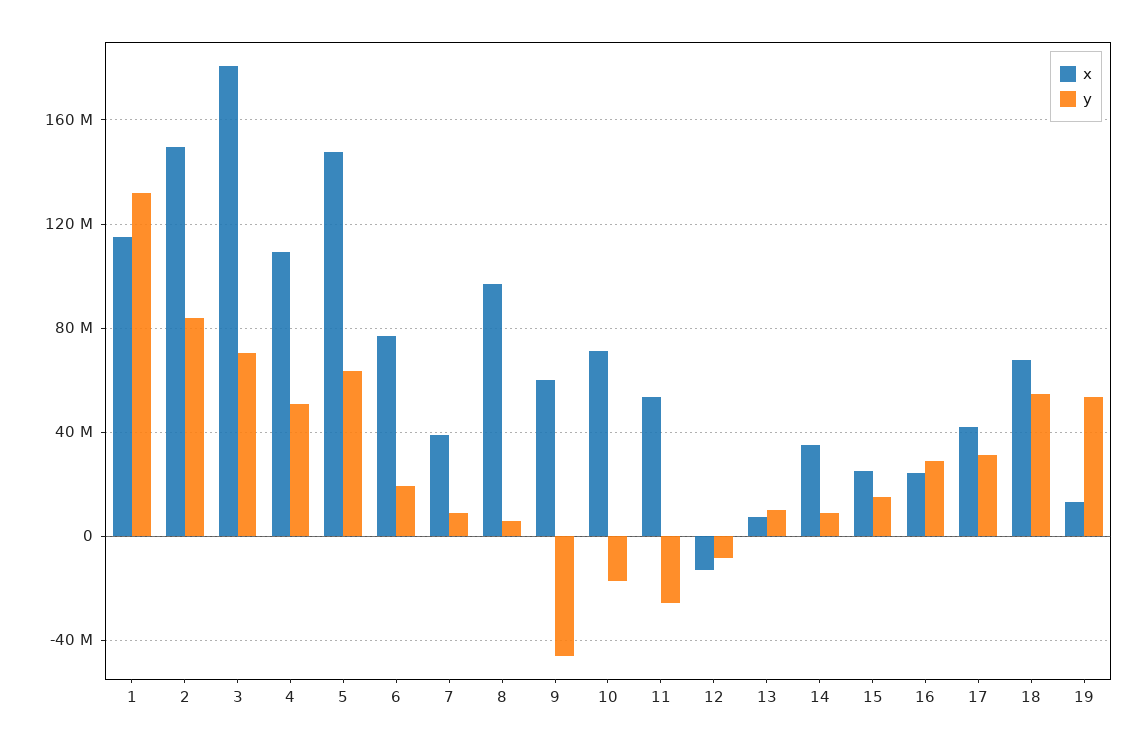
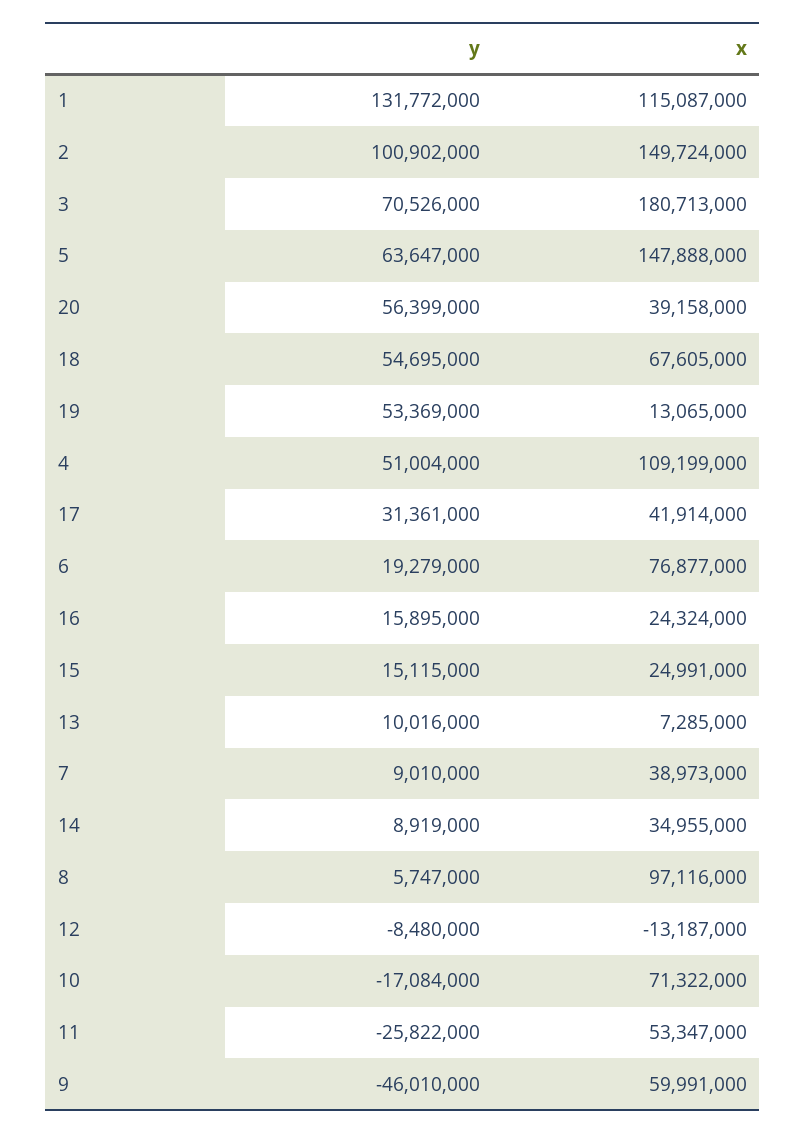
y, 2: 85000000 -> 100902000
y, 16: 30000000 -> 15895000
y, 20: none -> 56399000
x, 20: none -> 39158000

